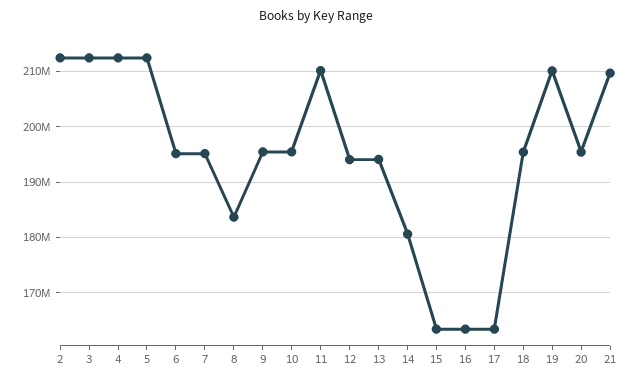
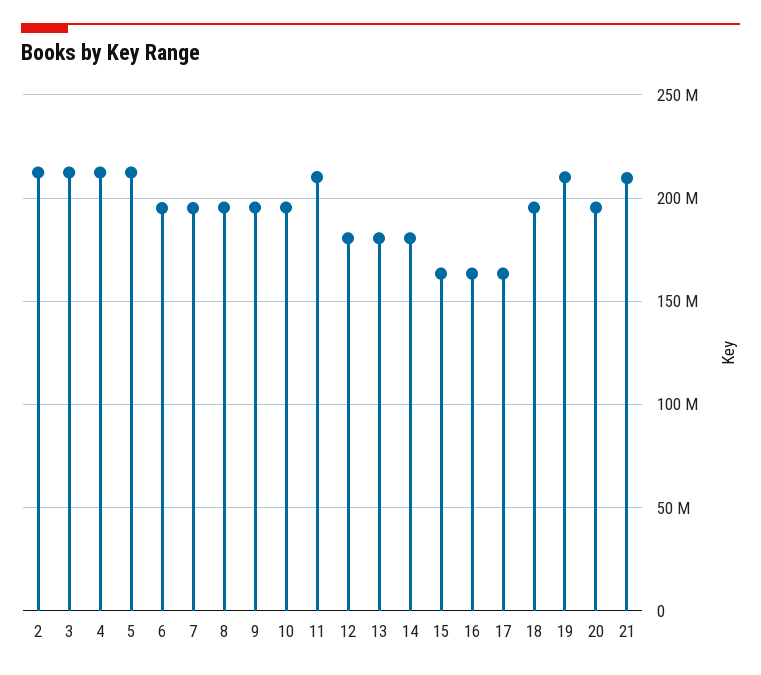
8: 184000000 -> 195000000
12: 194000000 -> 180000000
13: 194000000 -> 180000000

